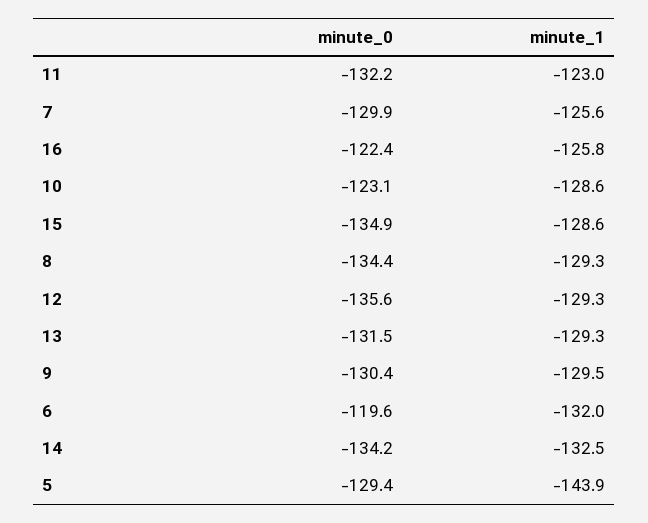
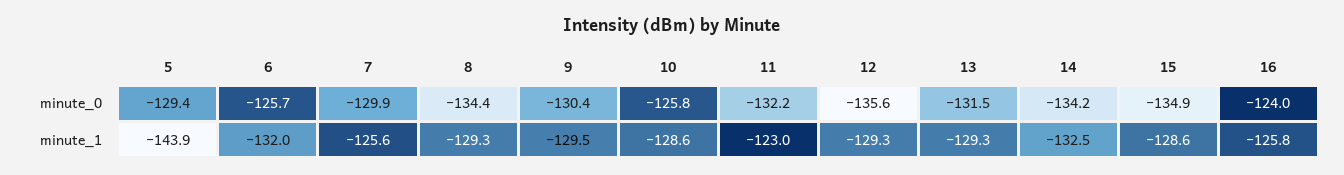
minute_0, 16: -122.4 -> -124
minute_0, 10: -123.1 -> -125.8
minute_0, 6: -119.6 -> -125.7

